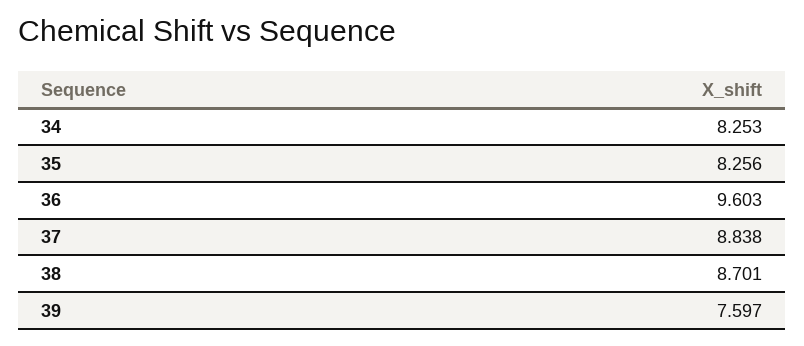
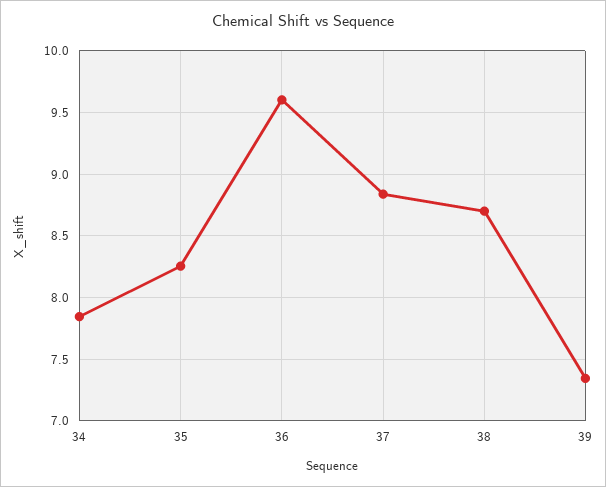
34: 8.253 -> 7.85
39: 7.597 -> 7.35

